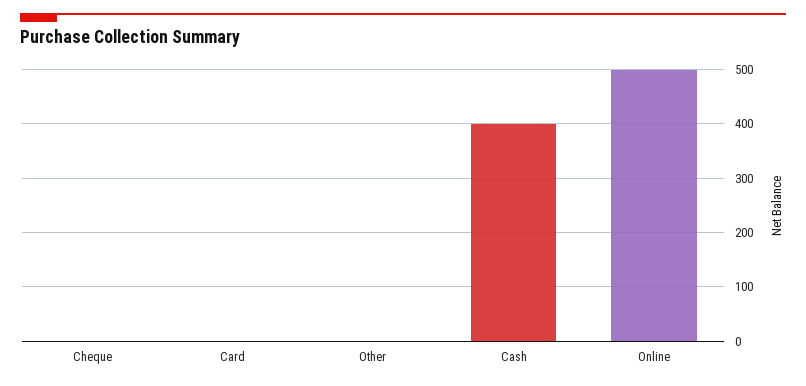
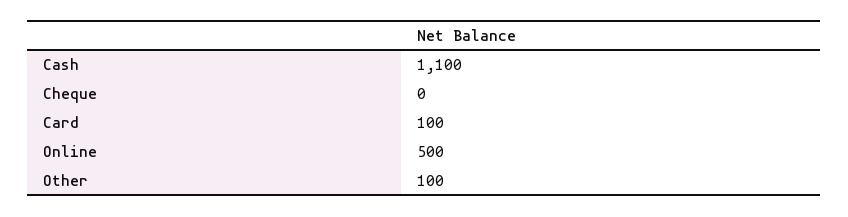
Card: 0 -> 100
Other: 0 -> 100
Cash: 400 -> 1100

